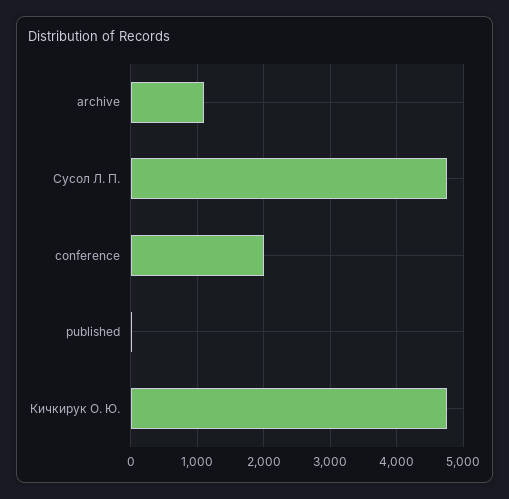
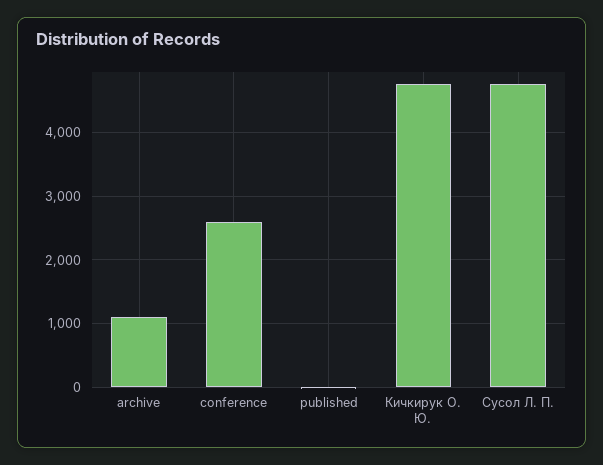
conference: 2000 -> 2600

